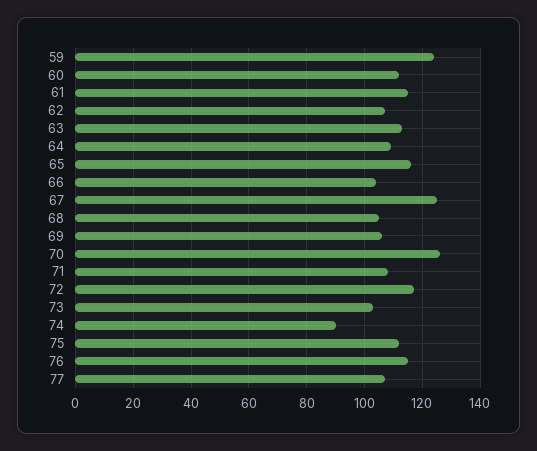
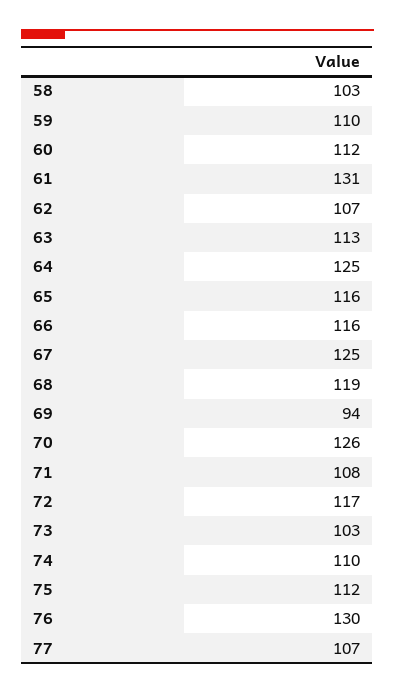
59: 125 -> 110
61: 115 -> 131
64: 110 -> 125
66: 105 -> 116
68: 105 -> 119
69: 105 -> 94
74: 90 -> 110
76: 115 -> 130
58: none -> 103

